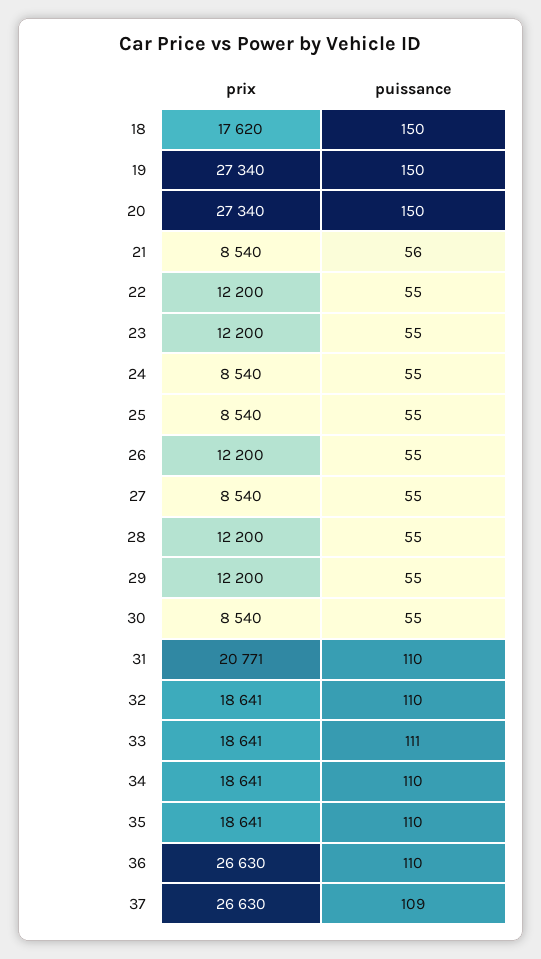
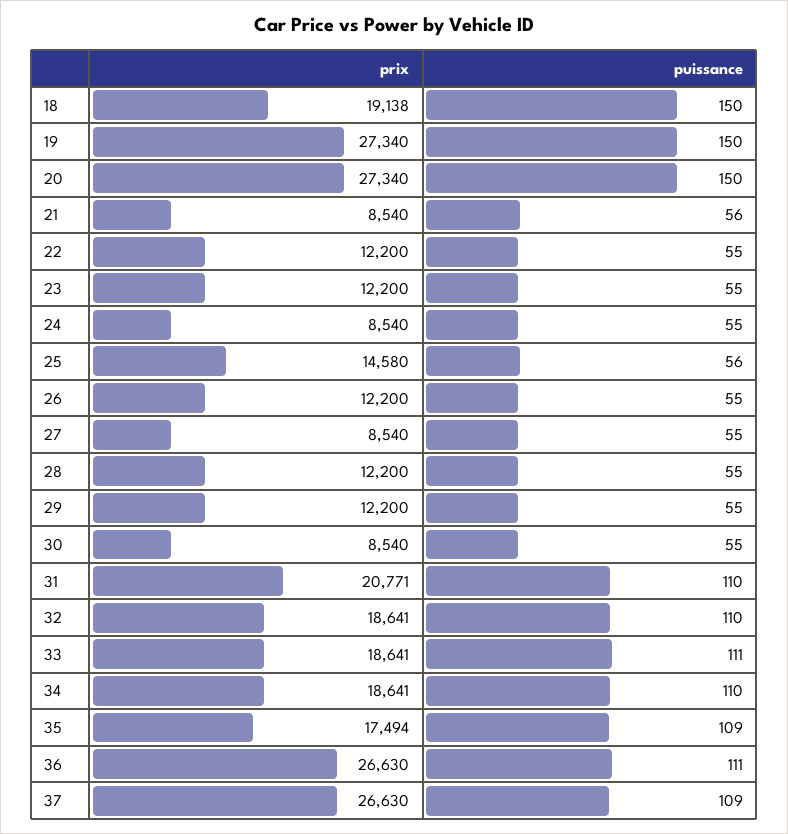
prix, 18: 17620 -> 19138
prix, 25: 8540 -> 14580
puissance, 25: 55 -> 56
prix, 35: 18641 -> 17494
puissance, 35: 110 -> 109
puissance, 36: 110 -> 111

